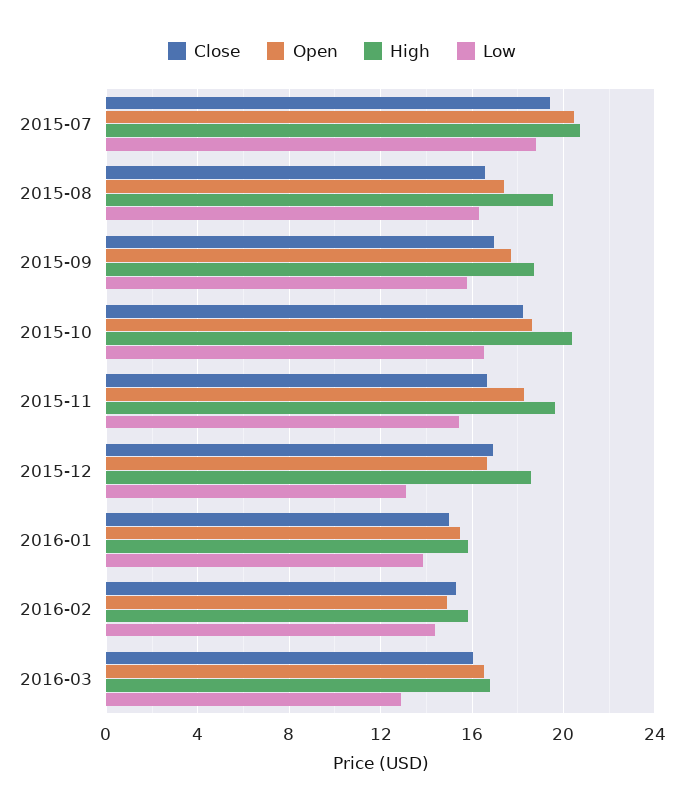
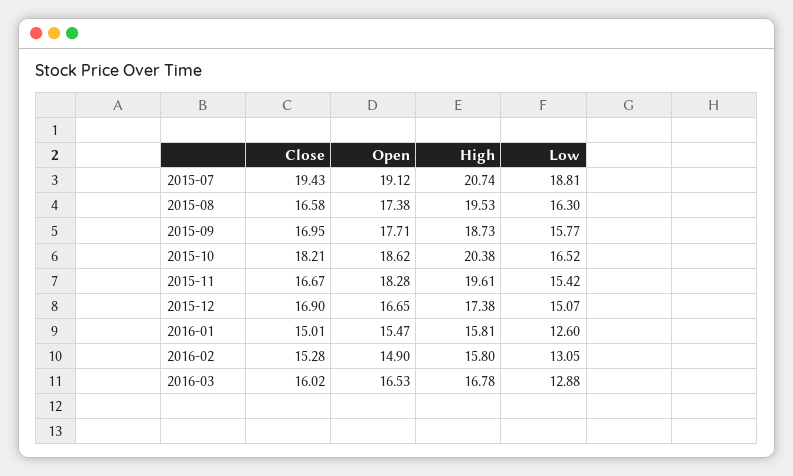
Open, 2015-07: 20.5 -> 19.12
High, 2015-12: 18.5 -> 17.38
Low, 2015-12: 13 -> 15.07
Low, 2016-01: 14 -> 12.6
Low, 2016-02: 14.5 -> 13.05

